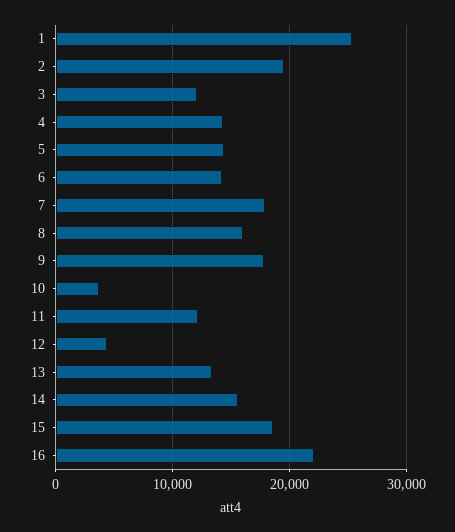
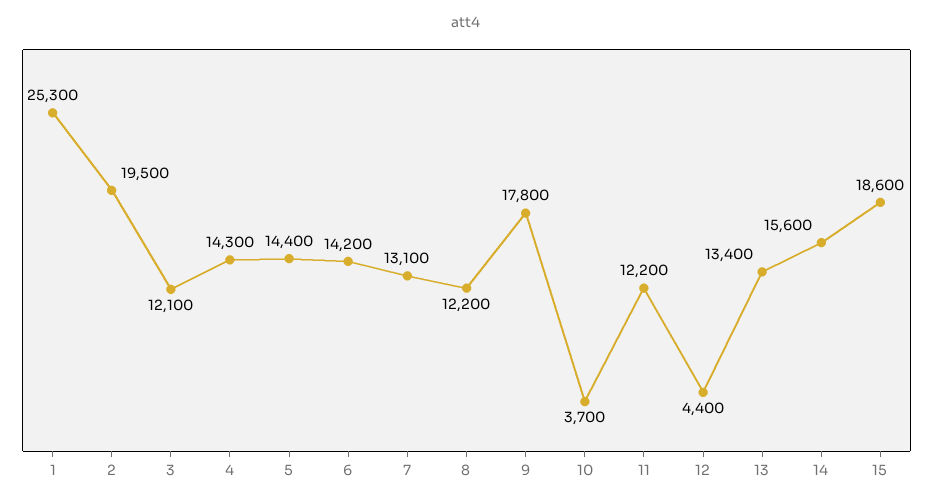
7: 18000 -> 13100
8: 16000 -> 12200
16: 22000 -> none

